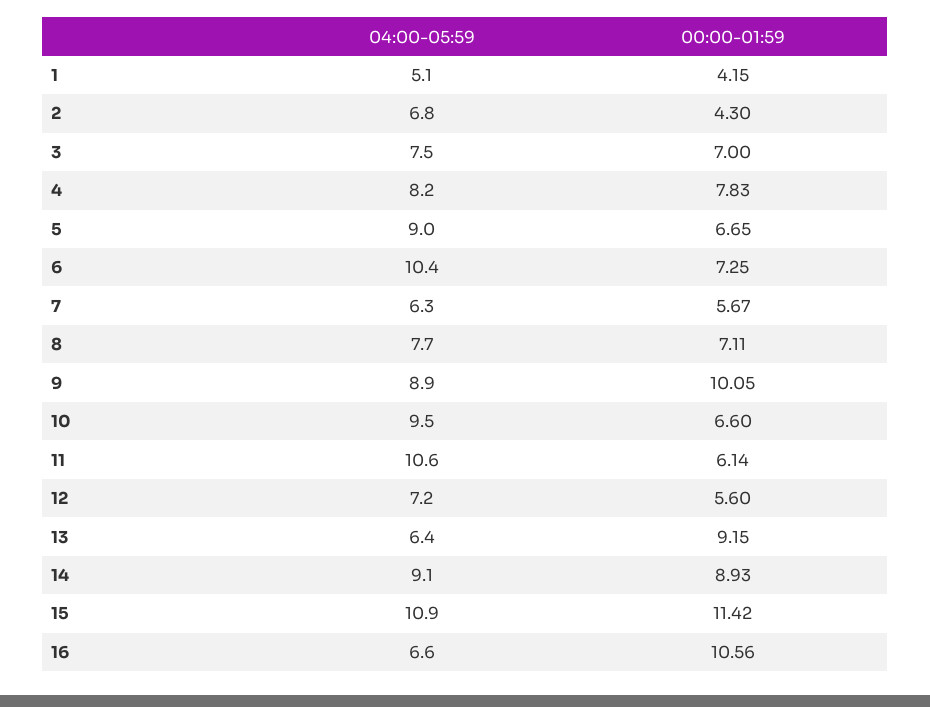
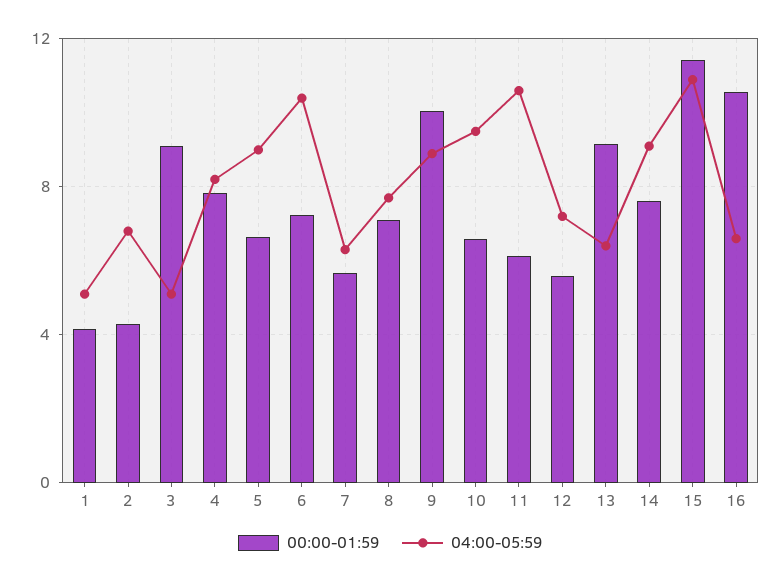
04:00-05:59, 3: 7.5 -> 5
00:00-01:59, 3: 7 -> 9
00:00-01:59, 14: 8.93 -> 7.5

